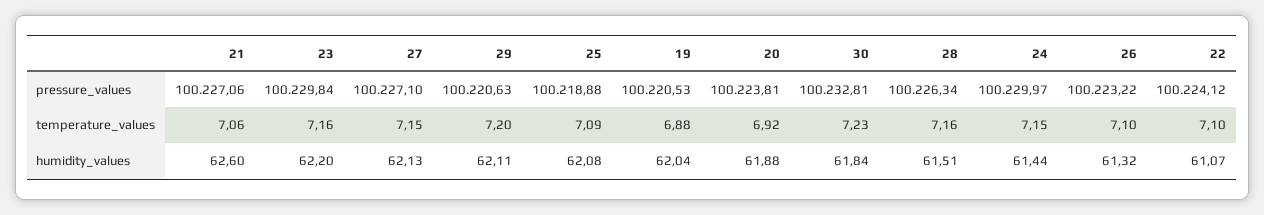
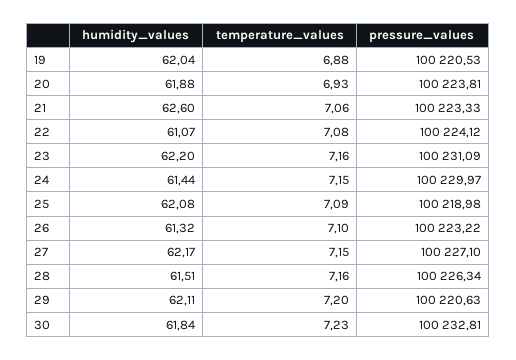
21, pressure_values: 100227.06 -> 100223.33
23, pressure_values: 100229.84 -> 100231.09
25, pressure_values: 100218.88 -> 100218.98
20, temperature_values: 6.92 -> 6.93
22, temperature_values: 7.1 -> 7.08
27, humidity_values: 62.13 -> 62.17

